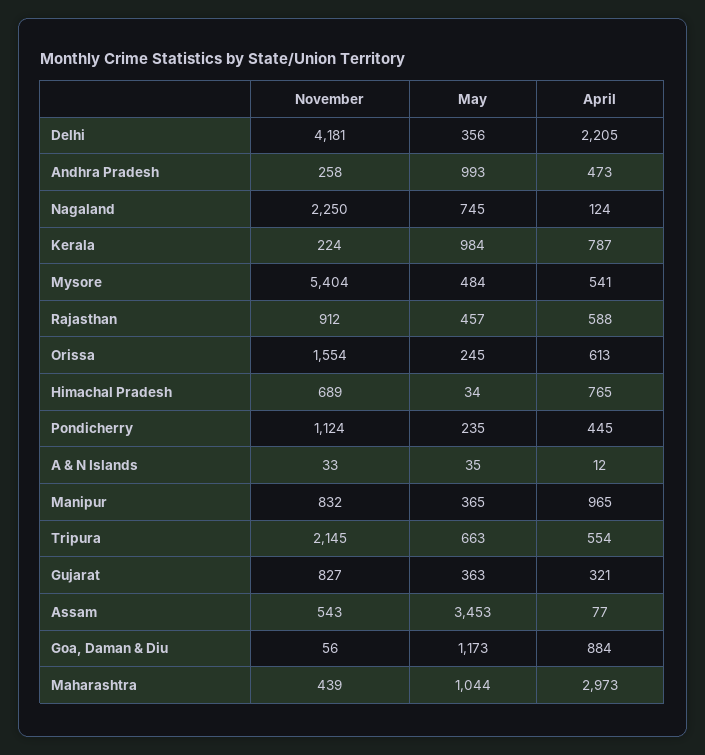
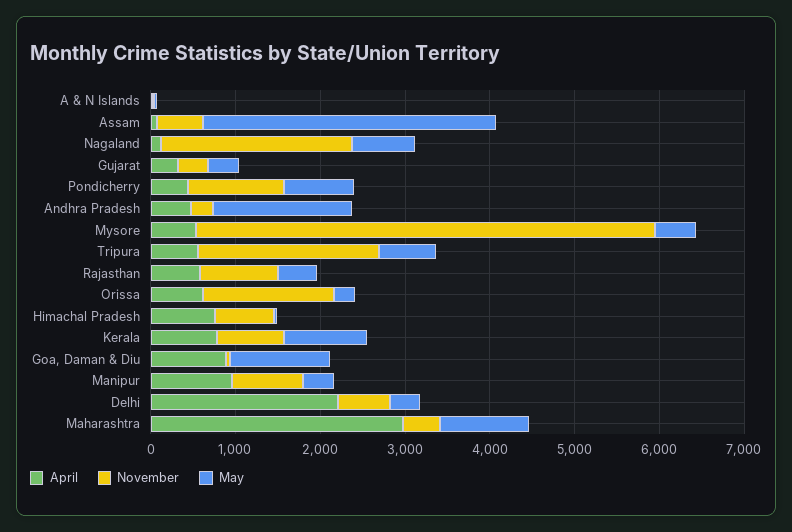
November, Delhi: 4181 -> 600
May, Andhra Pradesh: 993 -> 1600
November, Kerala: 224 -> 800
May, Pondicherry: 235 -> 800
November, Gujarat: 827 -> 400

